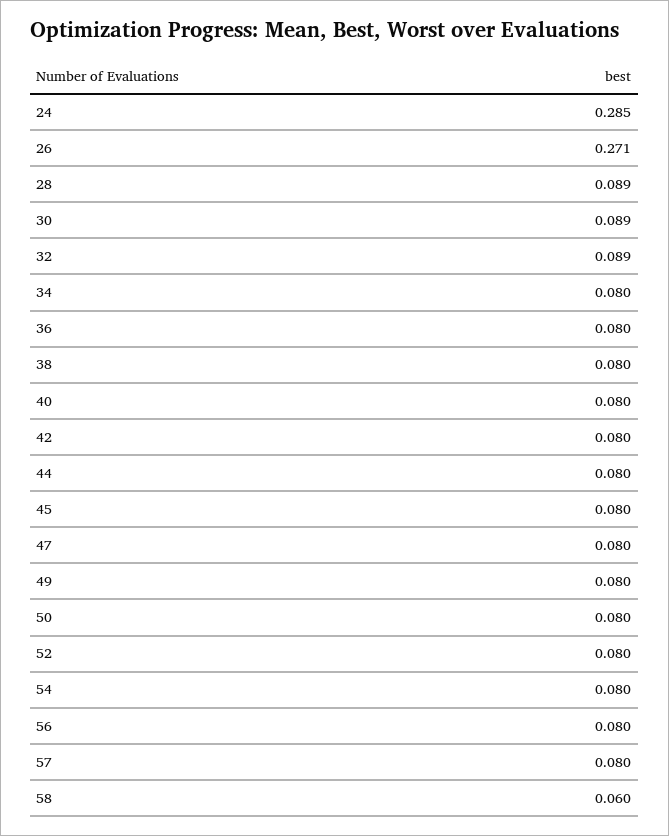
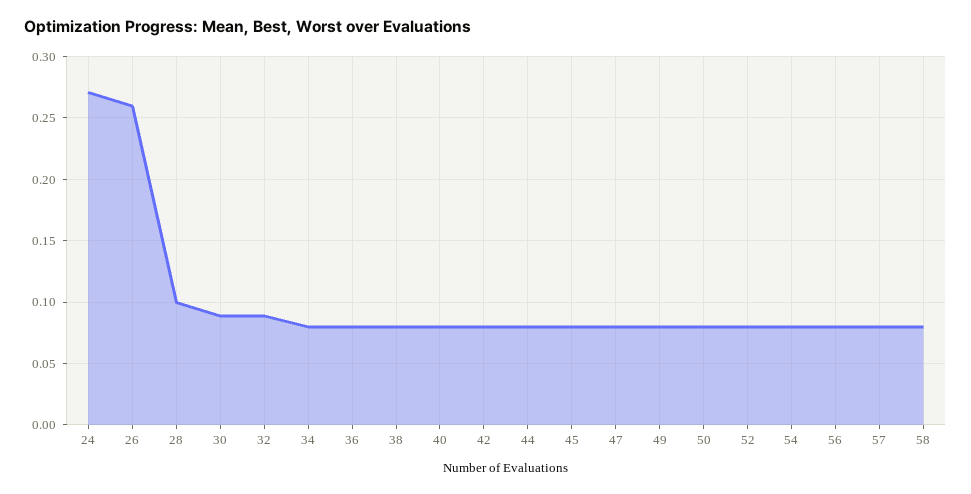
24: 0.285 -> 0.27
26: 0.271 -> 0.26
28: 0.089 -> 0.1
58: 0.06 -> 0.08

